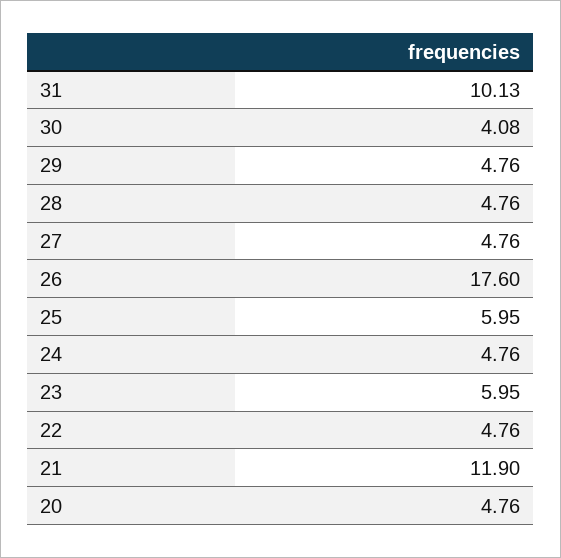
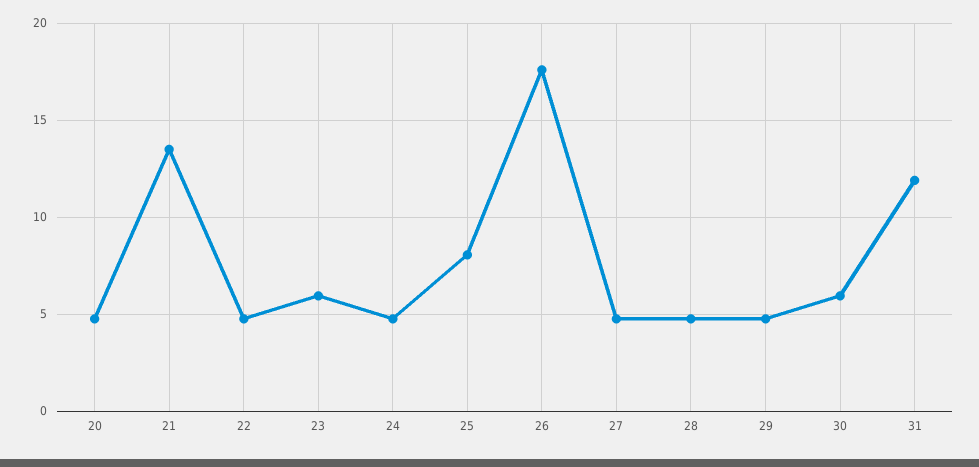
31: 10.13 -> 12
30: 4.08 -> 6
25: 5.95 -> 8
21: 11.9 -> 13.5

